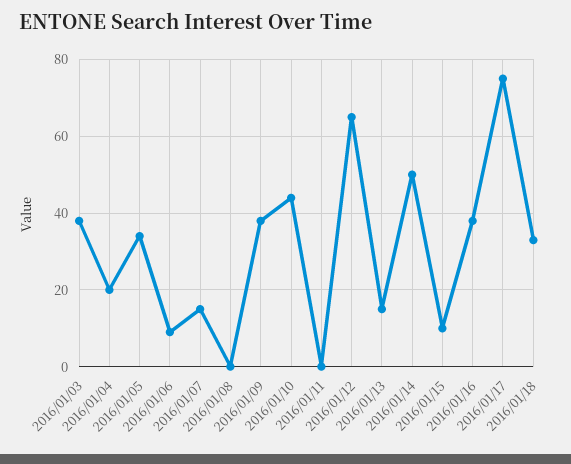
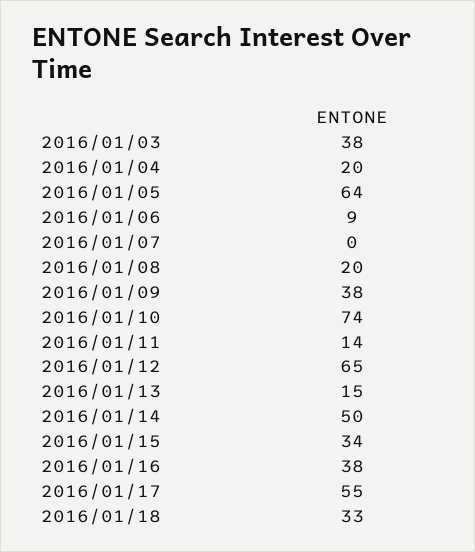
2016/01/05: 35 -> 64
2016/01/07: 15 -> 0
2016/01/08: 0 -> 20
2016/01/10: 45 -> 74
2016/01/11: 0 -> 14
2016/01/15: 10 -> 34
2016/01/17: 75 -> 55

